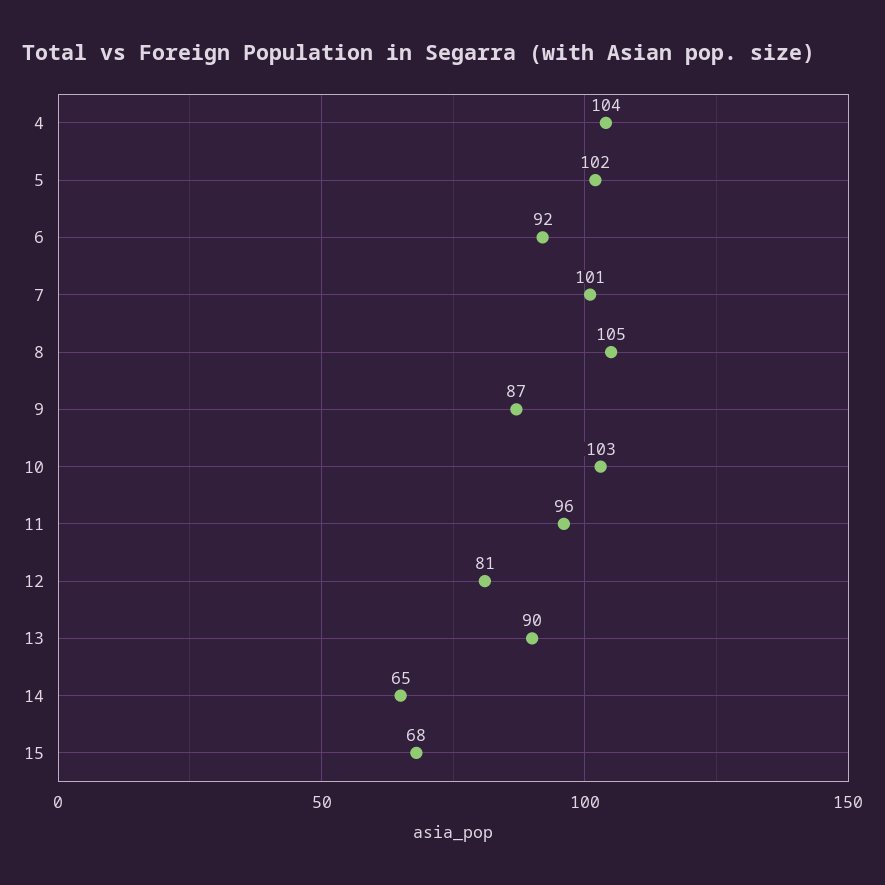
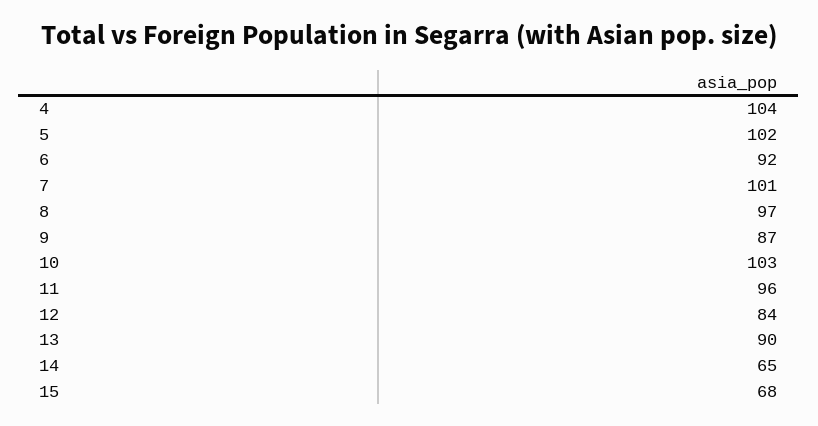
8: 105 -> 97
12: 81 -> 84

